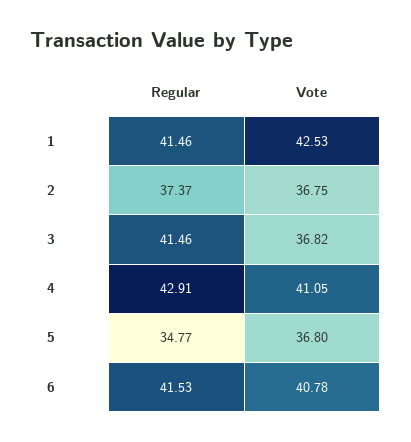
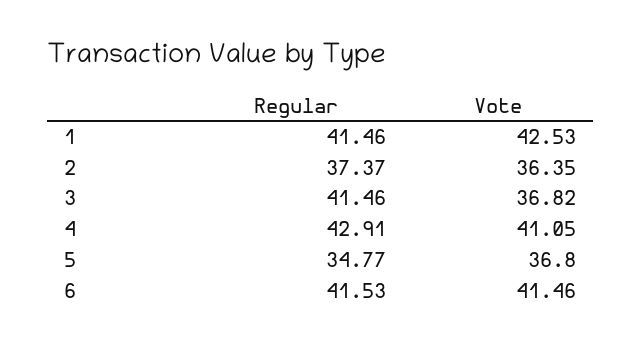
Vote, 2: 36.75 -> 36.35
Vote, 6: 40.78 -> 41.46

